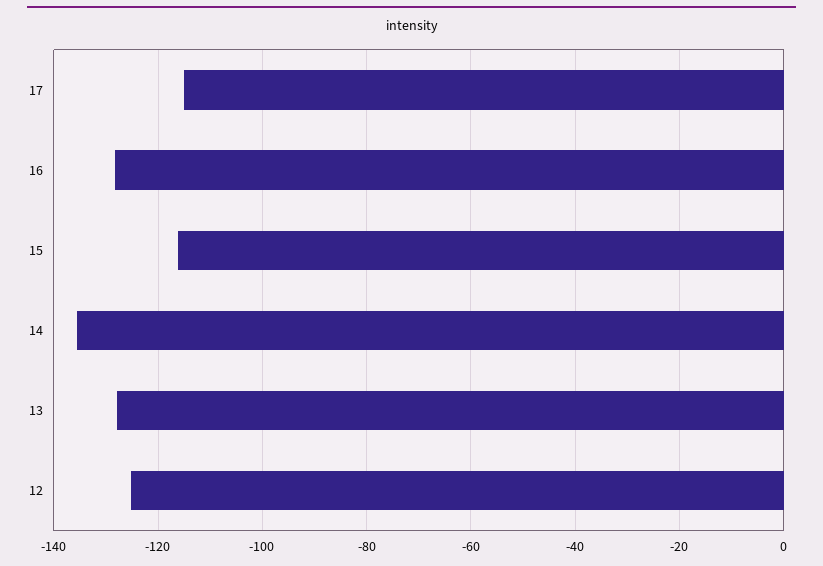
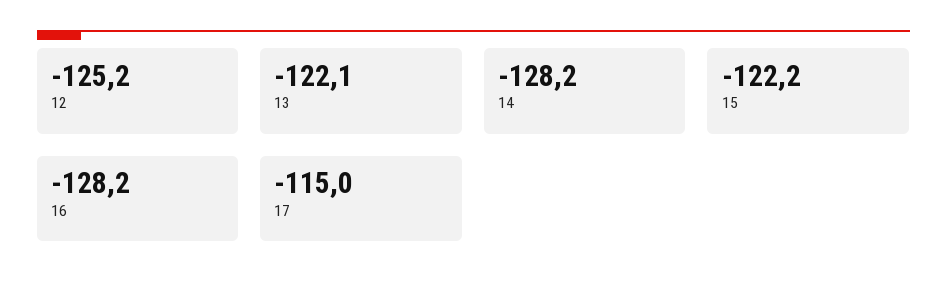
15: -116 -> -122.2
14: -136 -> -128.2
13: -128 -> -122.1

